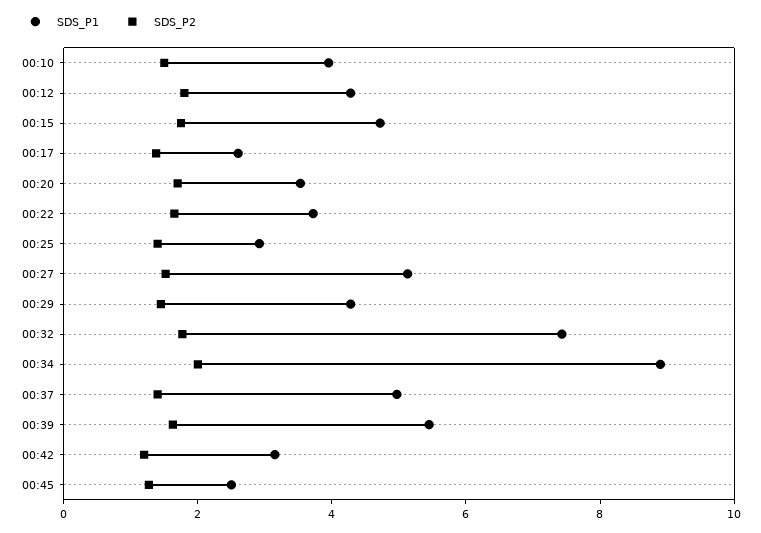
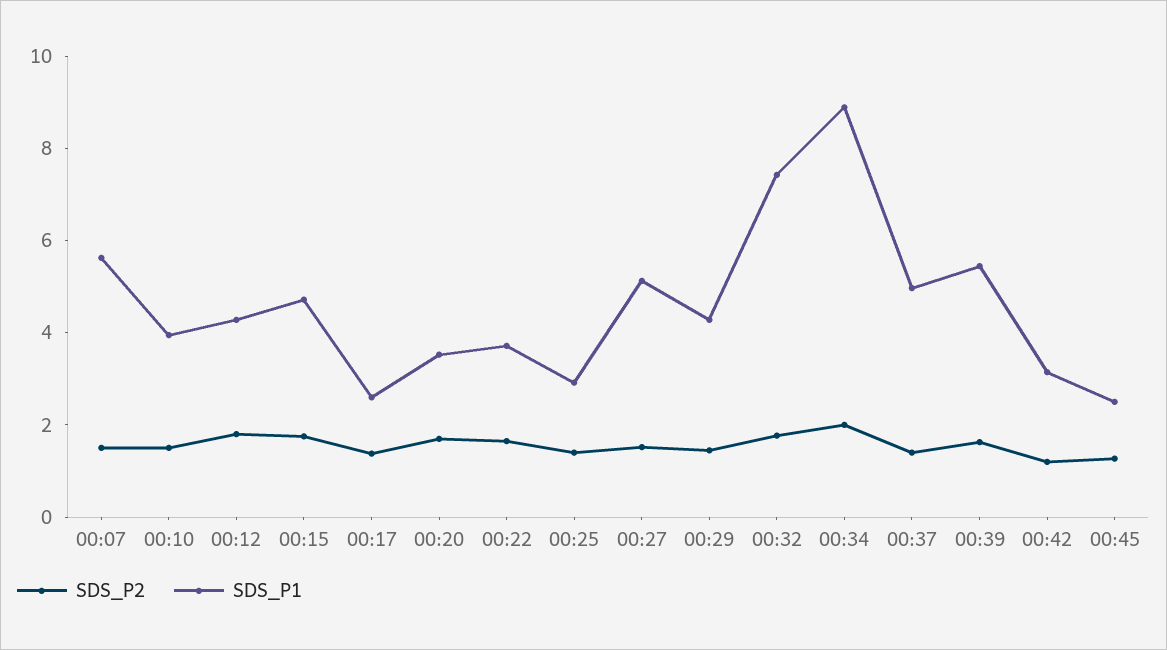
SDS_P2, 00:07: none -> 1.5
SDS_P1, 00:07: none -> 5.5

